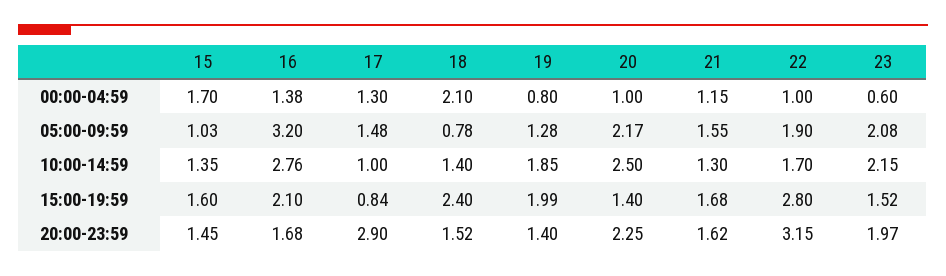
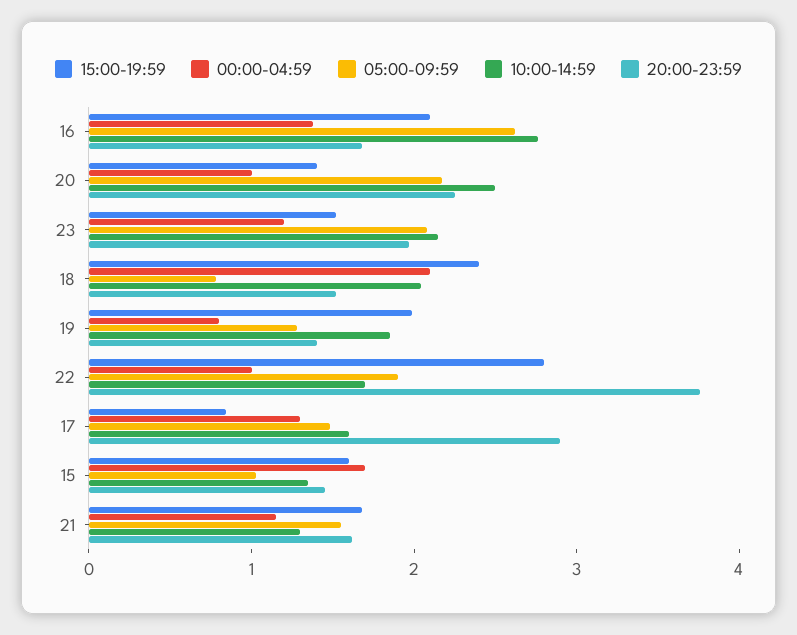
00:00-04:59, 23: 0.6 -> 1.2
05:00-09:59, 16: 3.2 -> 2.6
10:00-14:59, 17: 1 -> 1.6
10:00-14:59, 18: 1.4 -> 2
20:00-23:59, 22: 3.15 -> 3.8

